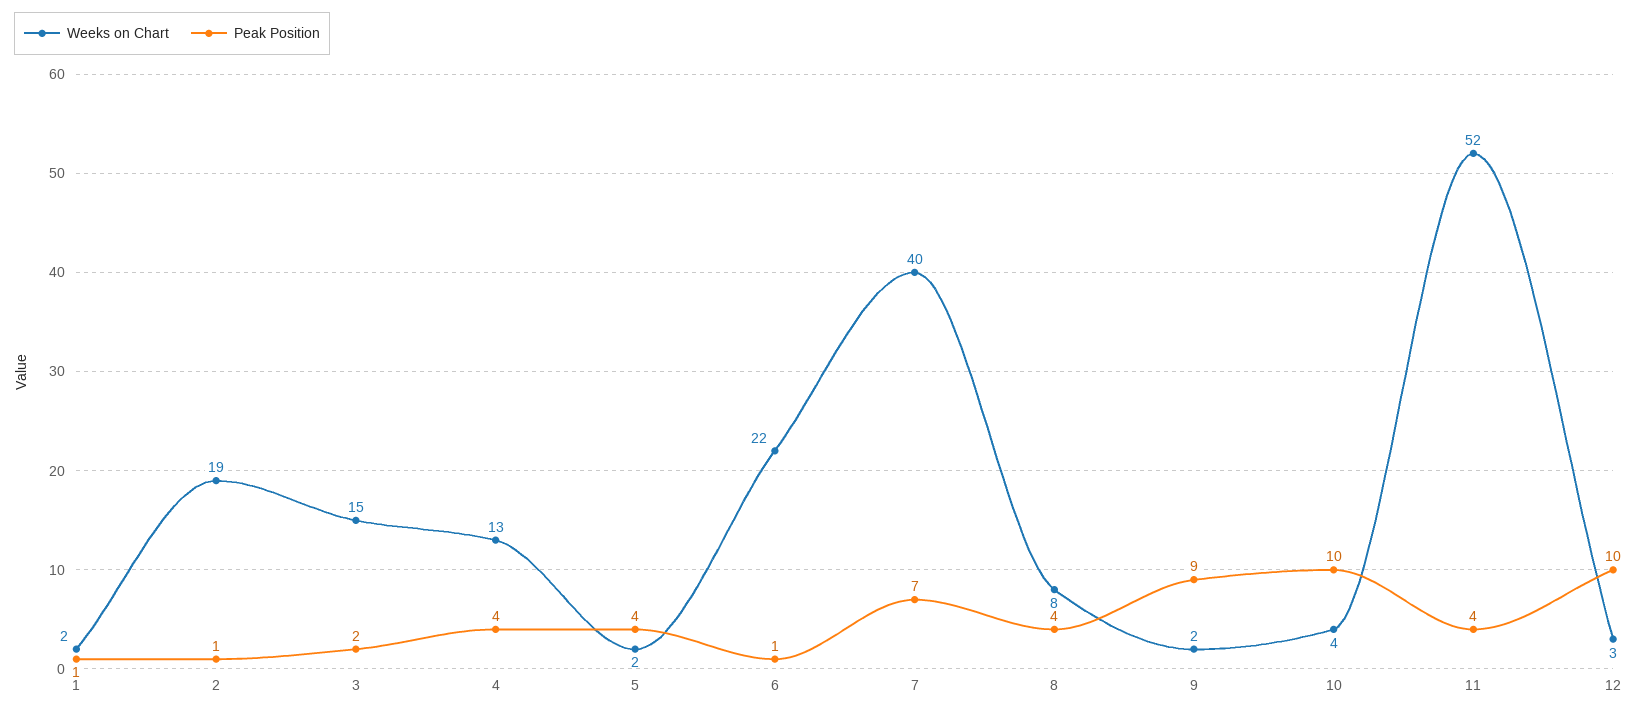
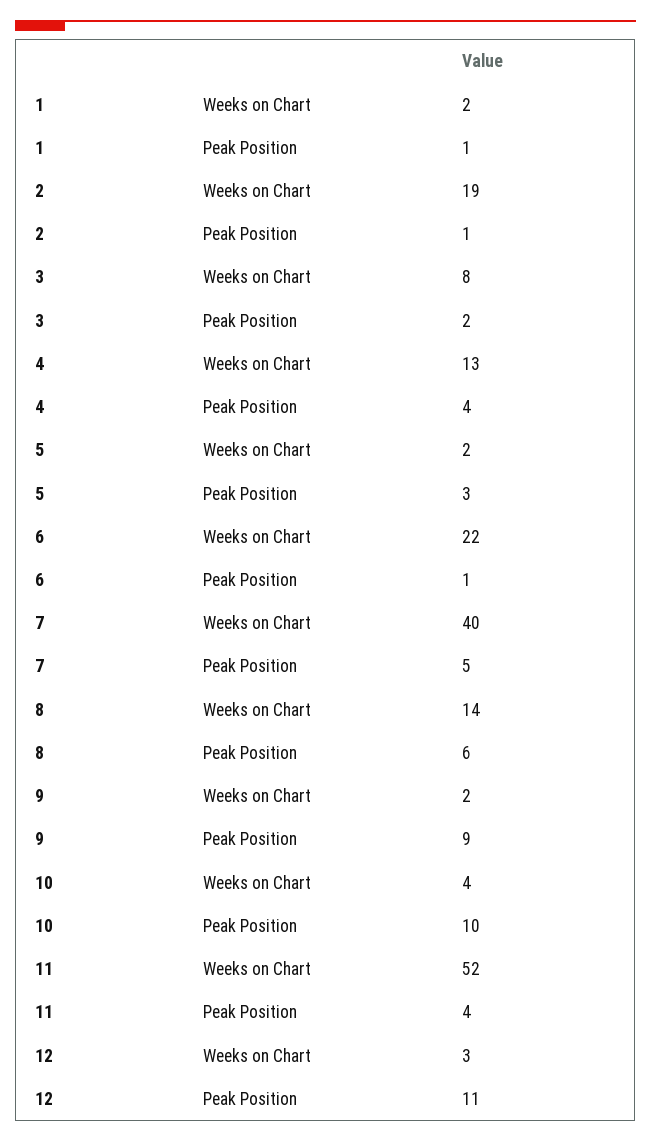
Weeks on Chart, 3: 15 -> 8
Peak Position, 5: 4 -> 3
Peak Position, 7: 7 -> 5
Weeks on Chart, 8: 8 -> 14
Peak Position, 8: 4 -> 6
Peak Position, 12: 10 -> 11

